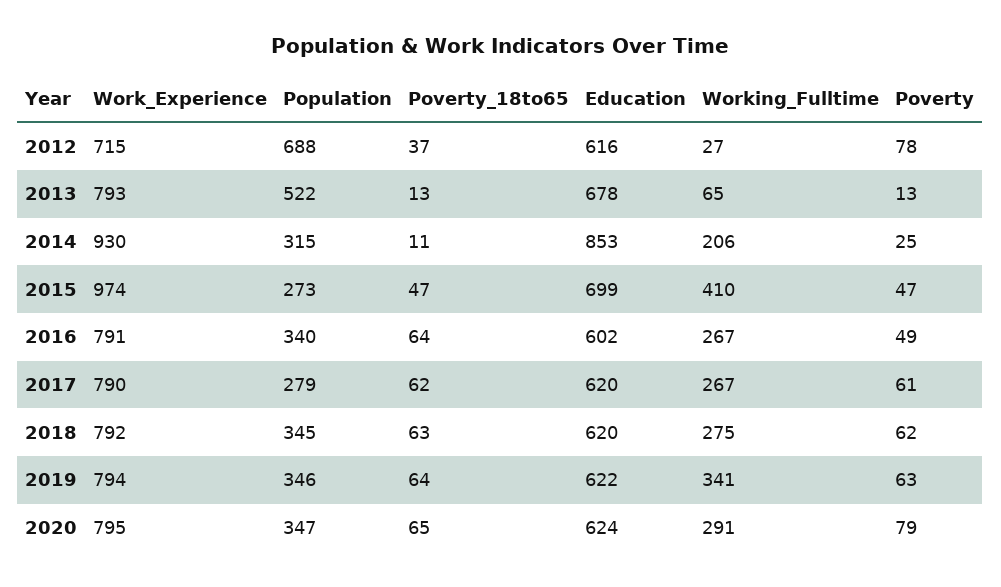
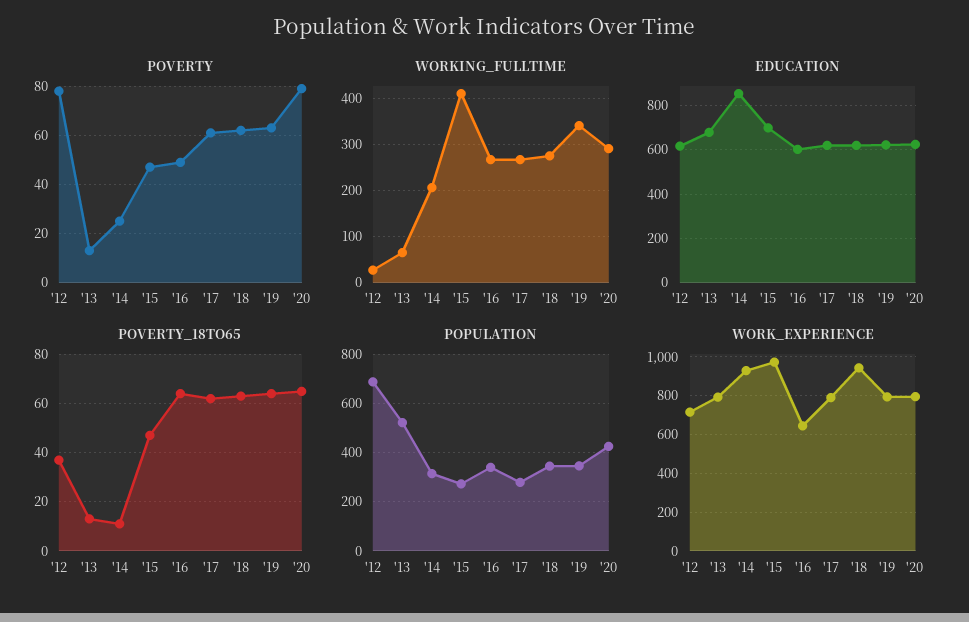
Work_Experience, 2016: 791 -> 650
Work_Experience, 2018: 792 -> 950
Population, 2020: 347 -> 425

